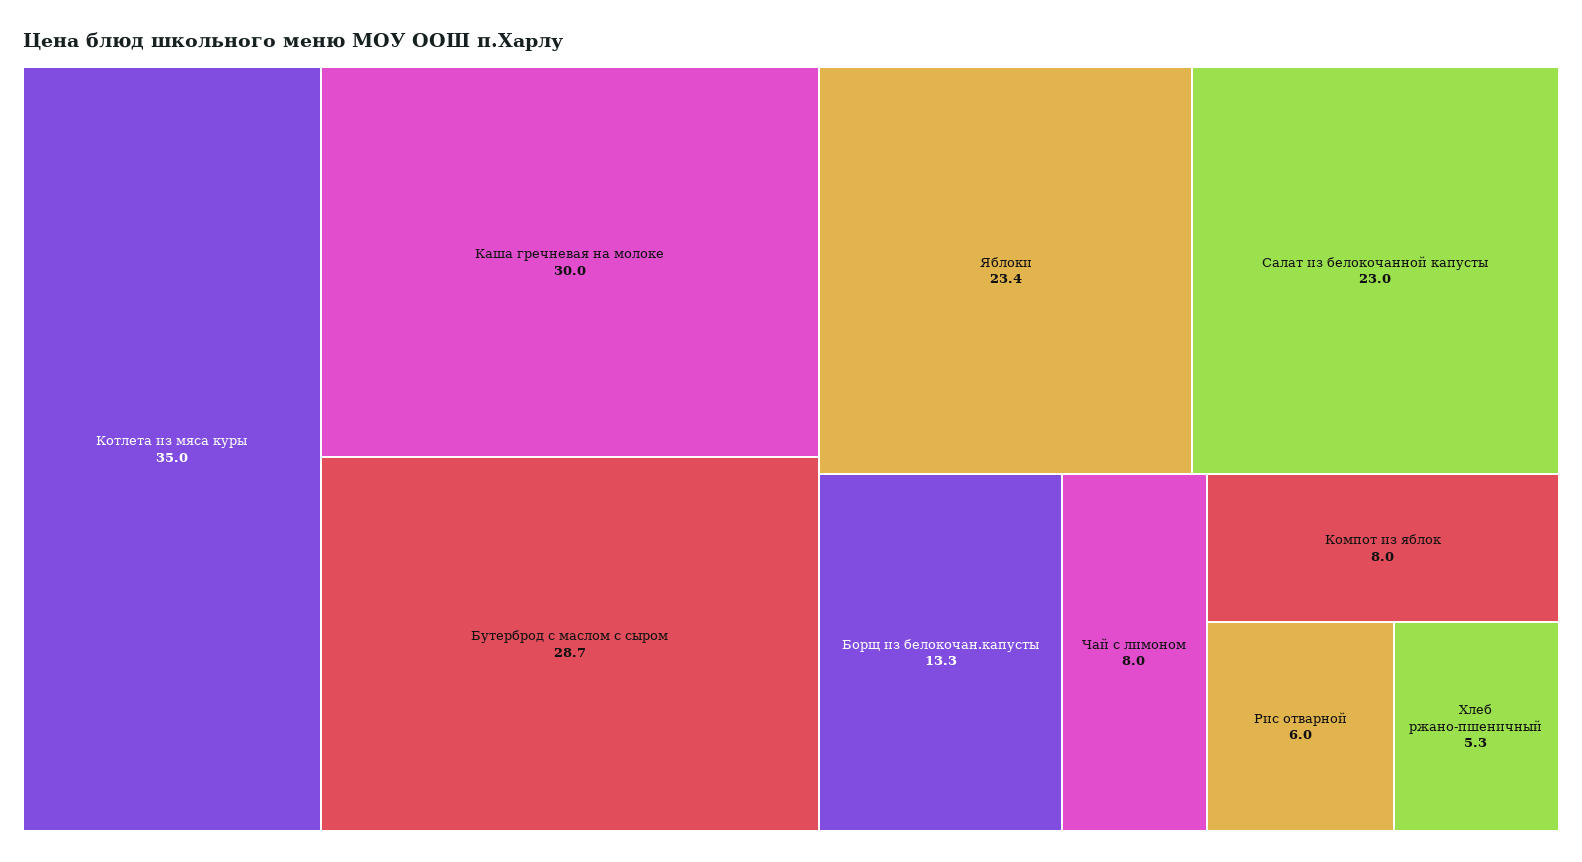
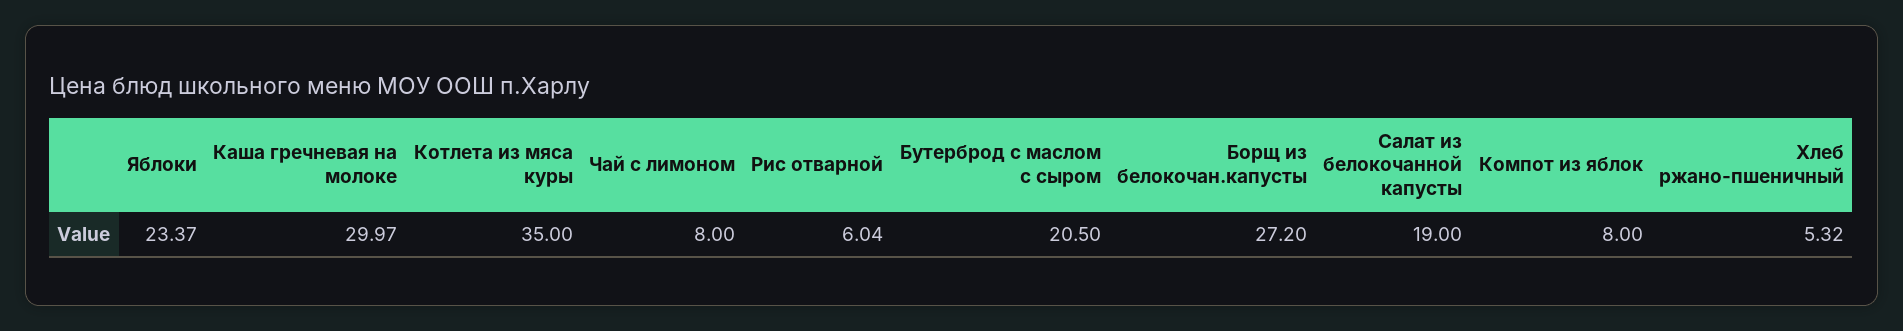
Бутерброд с маслом с сыром: 28.7 -> 20.5
Салат из белокочанной капусты: 23 -> 19
Борщ из белокочан.капусты: 13.3 -> 27.2

